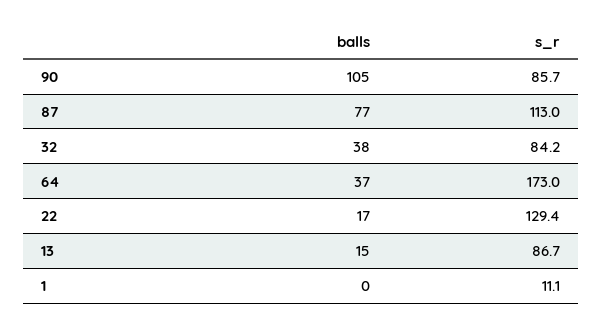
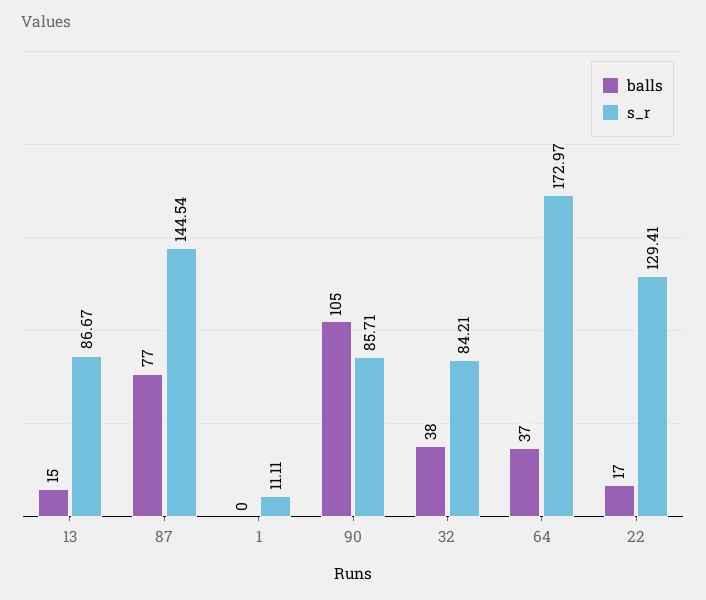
s_r, 87: 113 -> 144.54

